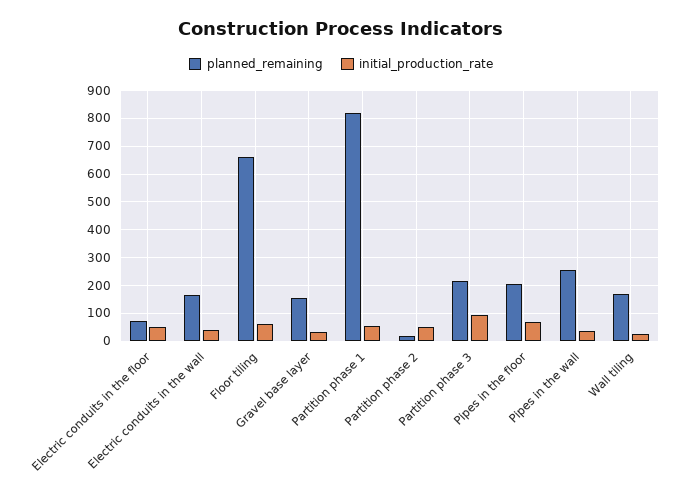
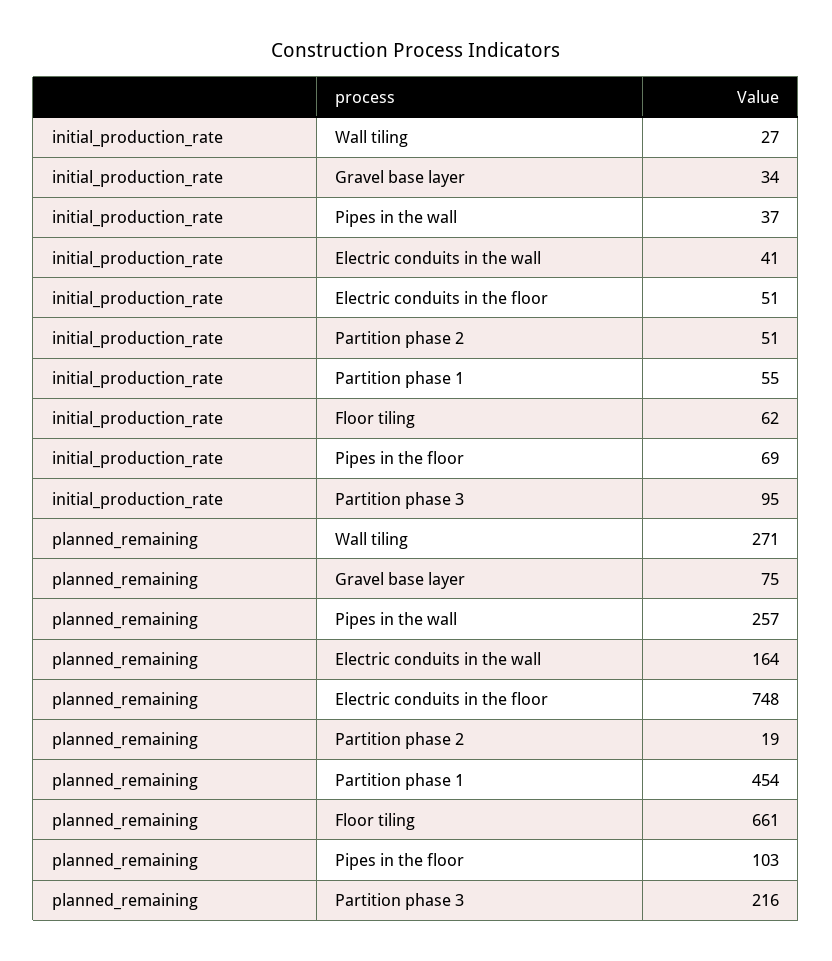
planned_remaining, Electric conduits in the floor: 75 -> 748
planned_remaining, Gravel base layer: 150 -> 75
planned_remaining, Partition phase 1: 825 -> 454
planned_remaining, Pipes in the floor: 200 -> 103
planned_remaining, Wall tiling: 175 -> 271

